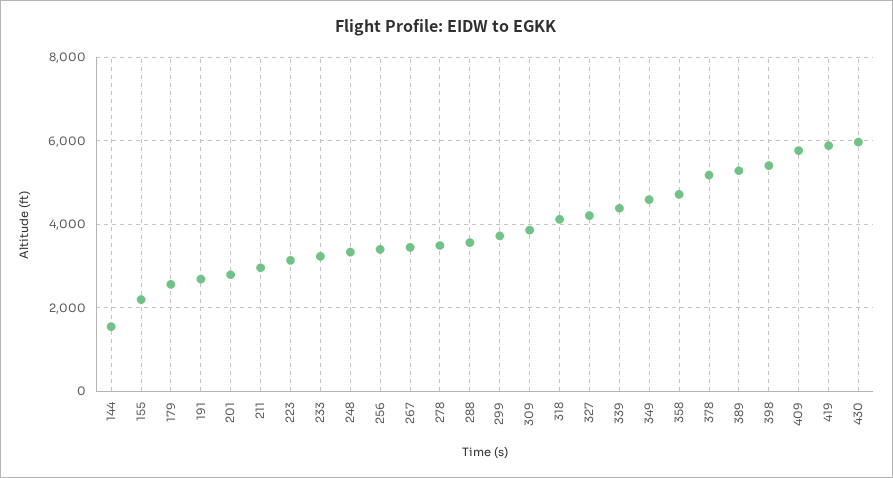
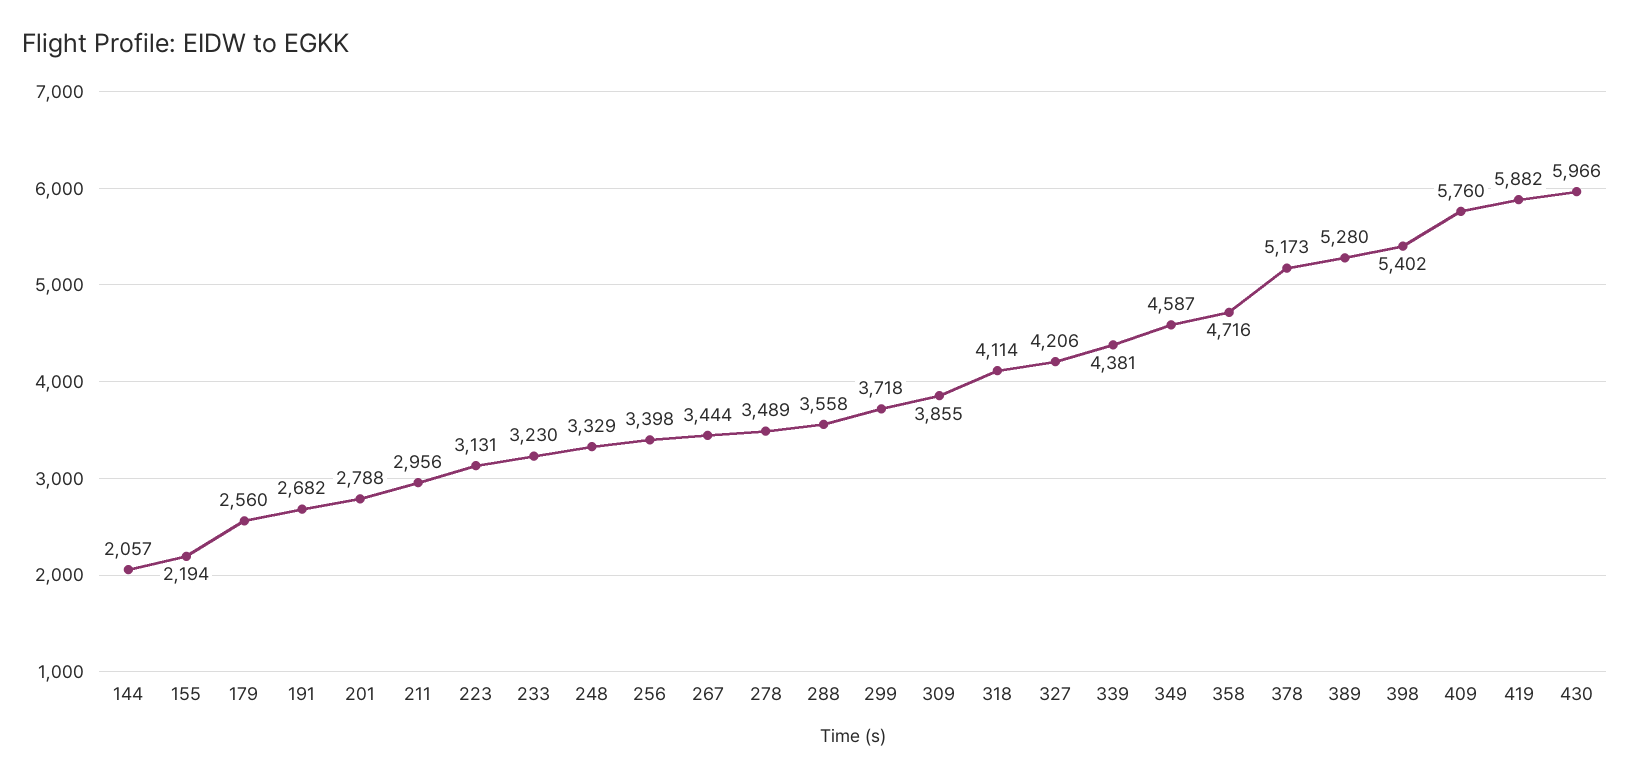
144: 1600 -> 2057

